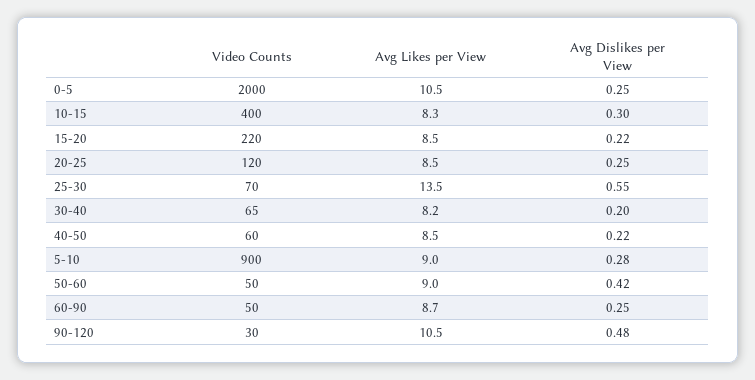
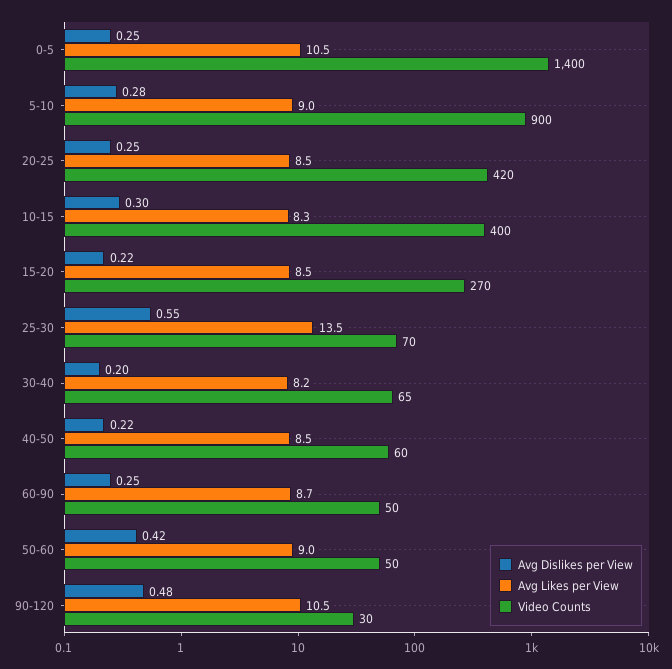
Video Counts, 0-5: 2000 -> 1400
Video Counts, 15-20: 220 -> 270
Video Counts, 20-25: 120 -> 420

